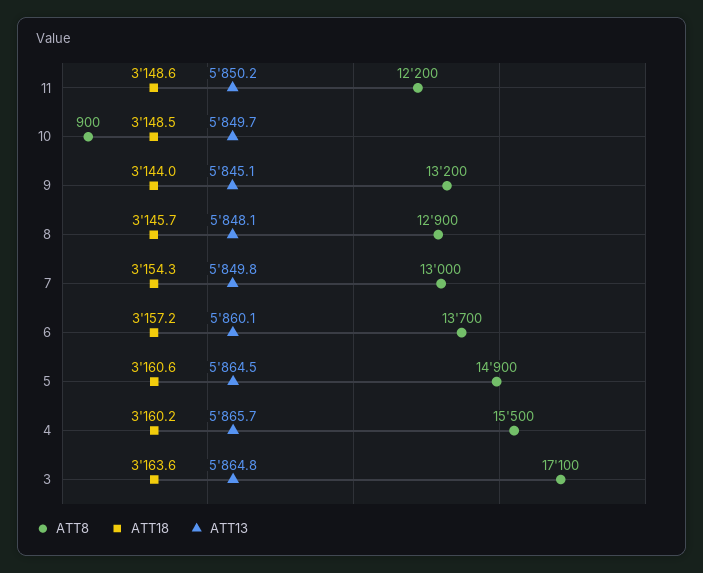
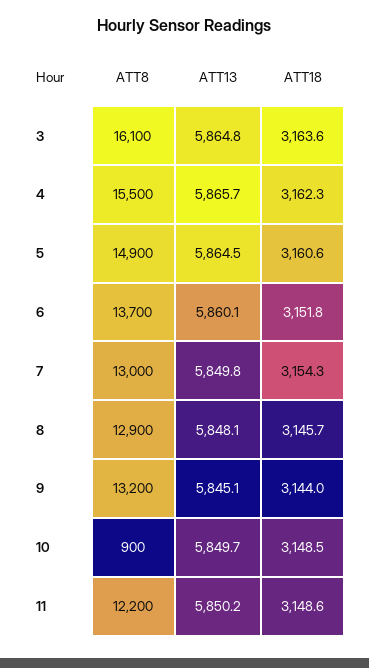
ATT18, 6: 3157.2 -> 3151.8
ATT18, 4: 3160.2 -> 3162.3
ATT8, 3: 17100 -> 16100

